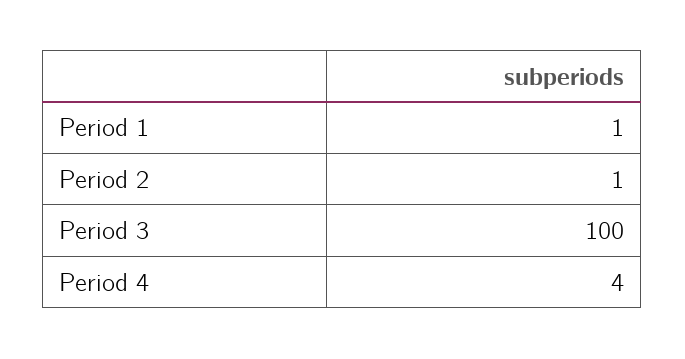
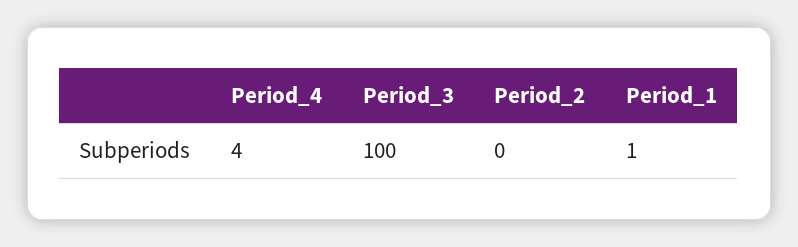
Period 2: 1 -> 0

